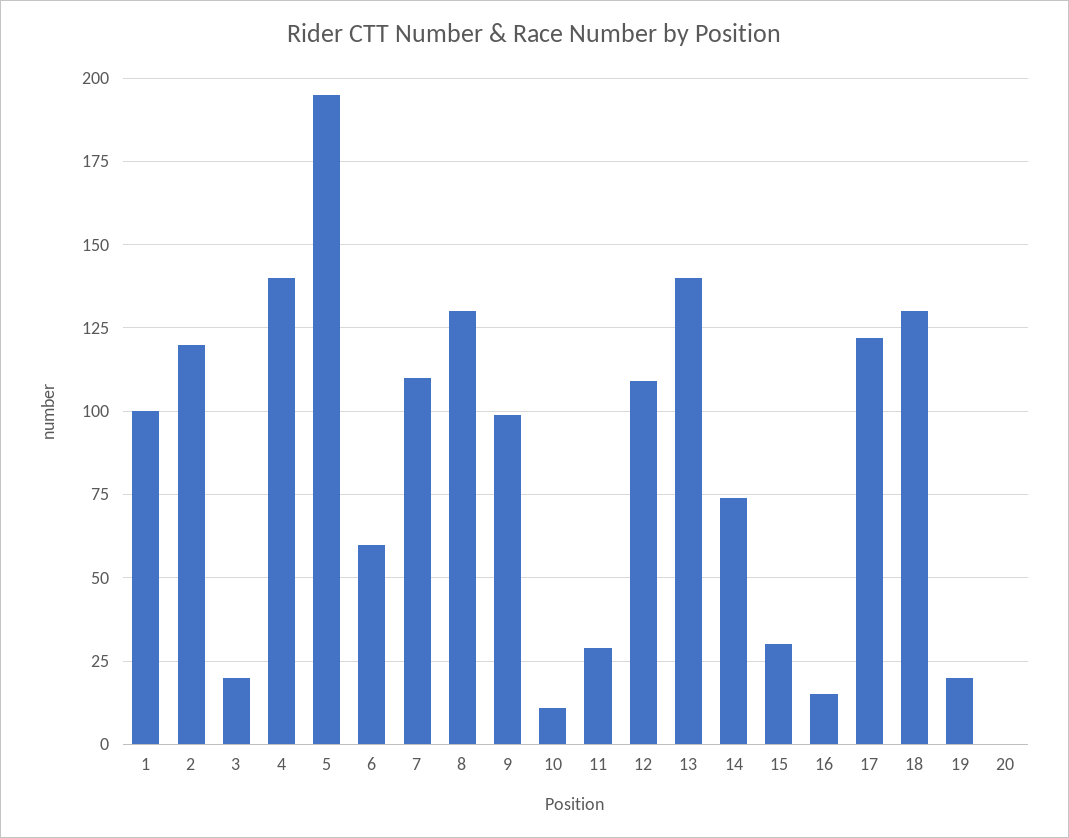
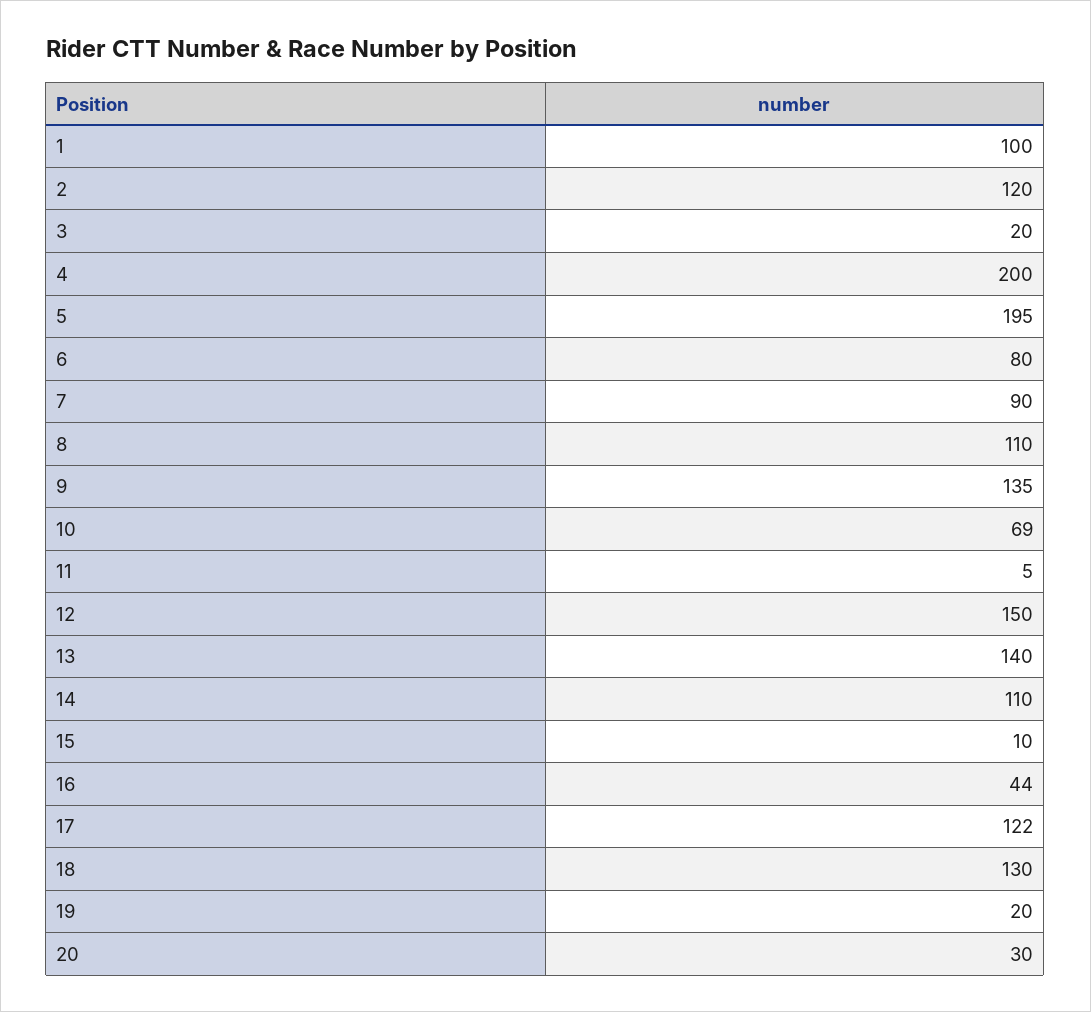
4: 140 -> 200
6: 60 -> 80
7: 110 -> 90
8: 130 -> 110
9: 100 -> 135
10: 10 -> 69
11: 30 -> 5
12: 110 -> 150
14: 75 -> 110
15: 30 -> 10
16: 15 -> 44
20: 0 -> 30

